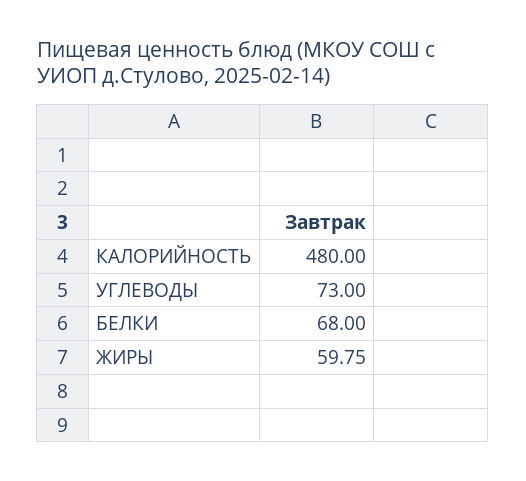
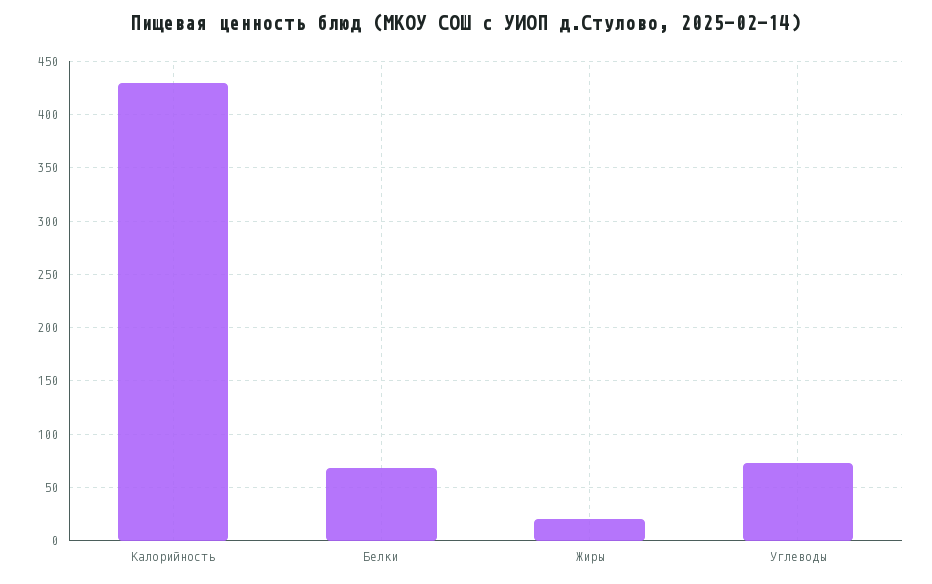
КАЛОРИЙНОСТЬ: 480 -> 430
ЖИРЫ: 59.75 -> 20

